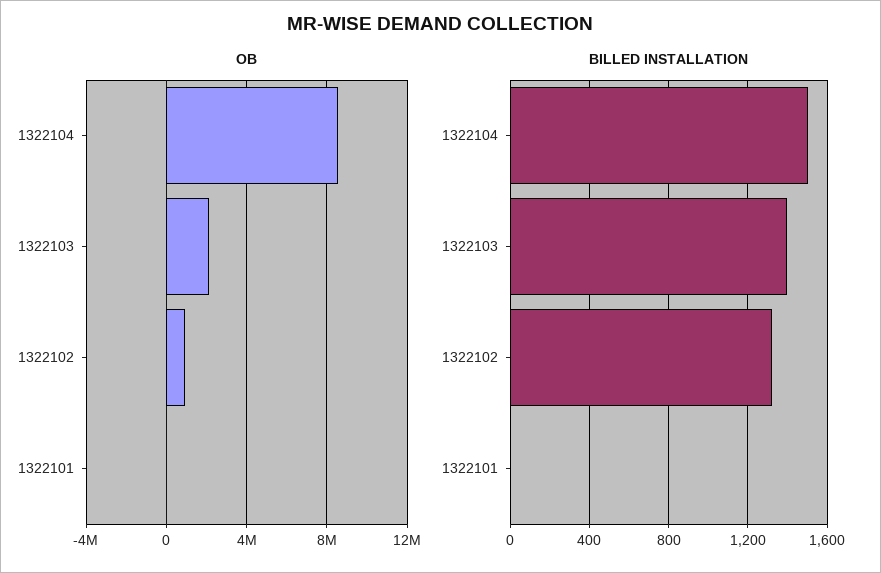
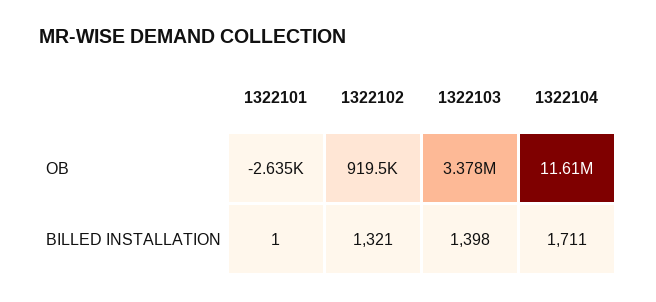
OB, 1322104: 8500000 -> 11610000
OB, 1322103: 2000000 -> 3378000
BILLED INSTALLATION, 1322104: 1500 -> 1711

